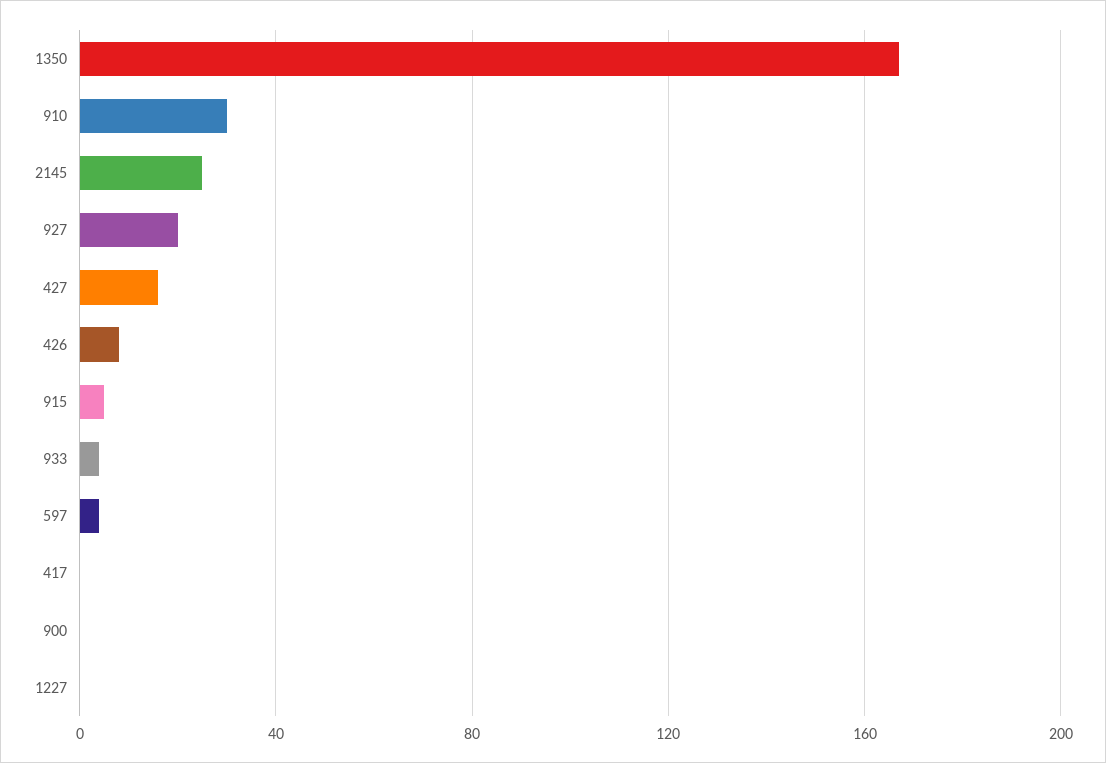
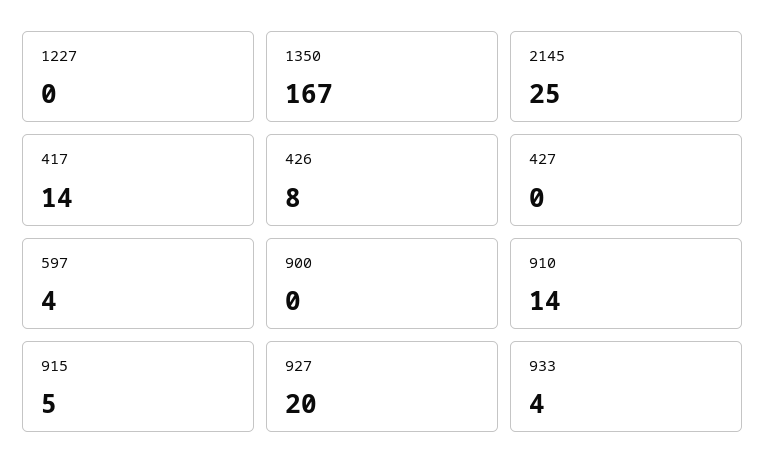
910: 30 -> 14
427: 15 -> 0
417: 0 -> 14

